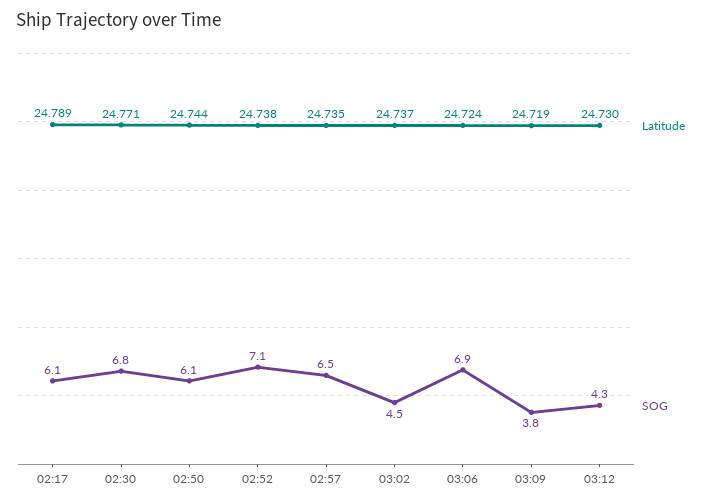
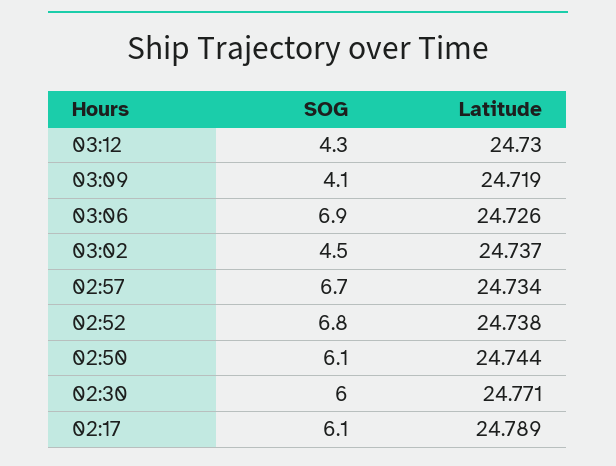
SOG, 02:30: 6.8 -> 6
SOG, 02:52: 7.1 -> 6.8
Latitude, 02:57: 24.735 -> 24.734
SOG, 02:57: 6.5 -> 6.7
Latitude, 03:06: 24.724 -> 24.726
SOG, 03:09: 3.8 -> 4.1

